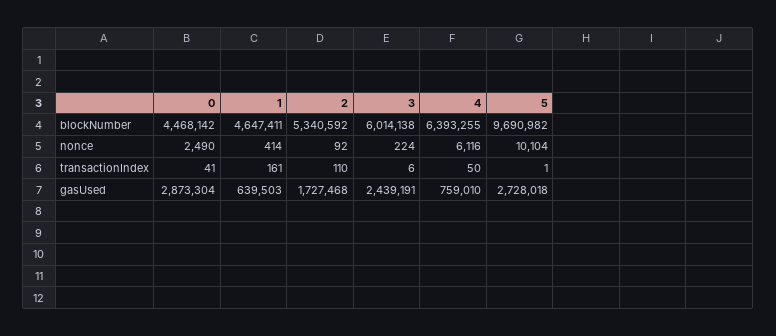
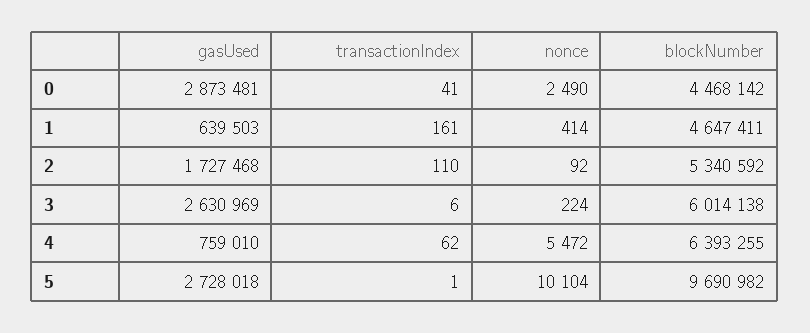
4, nonce: 6116 -> 5472
4, transactionIndex: 50 -> 62
0, gasUsed: 2873304 -> 2873481
3, gasUsed: 2439191 -> 2630969

